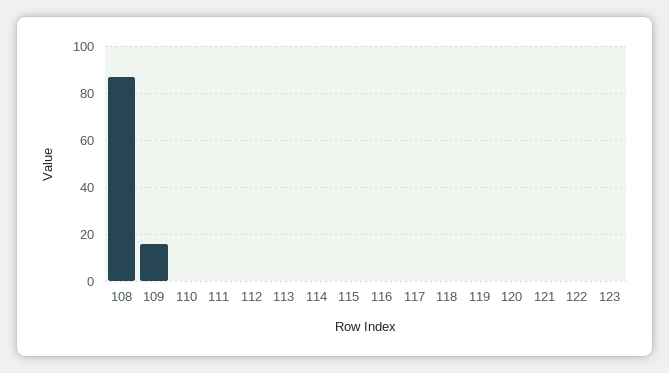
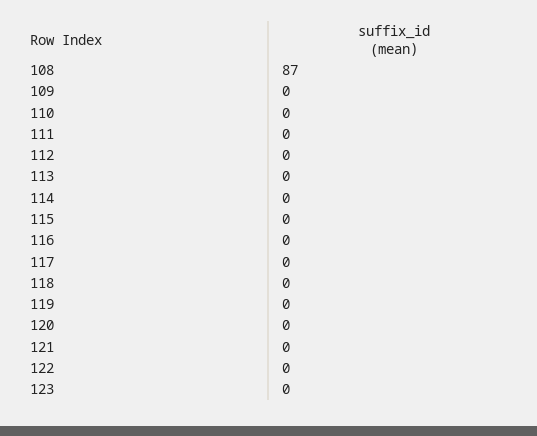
109: 15 -> 0

